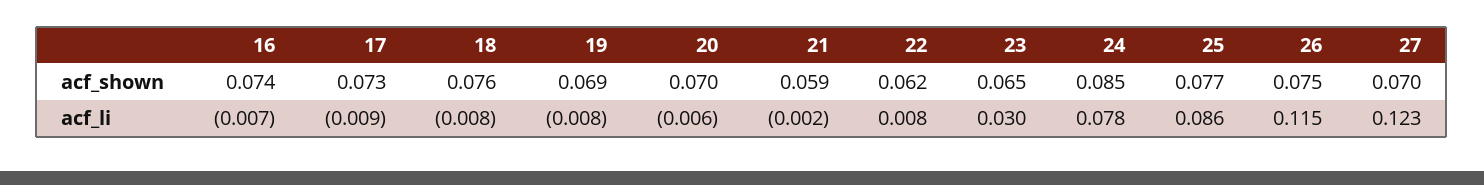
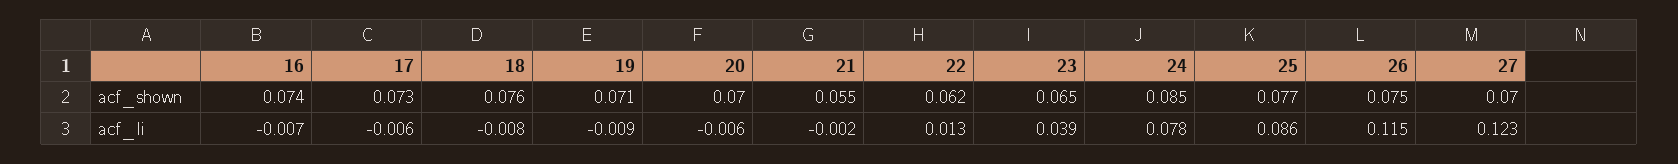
19, acf_shown: 0.069 -> 0.071
21, acf_shown: 0.059 -> 0.055
17, acf_li: -0.009 -> -0.006
19, acf_li: -0.008 -> -0.009
22, acf_li: 0.008 -> 0.013
23, acf_li: 0.03 -> 0.039

